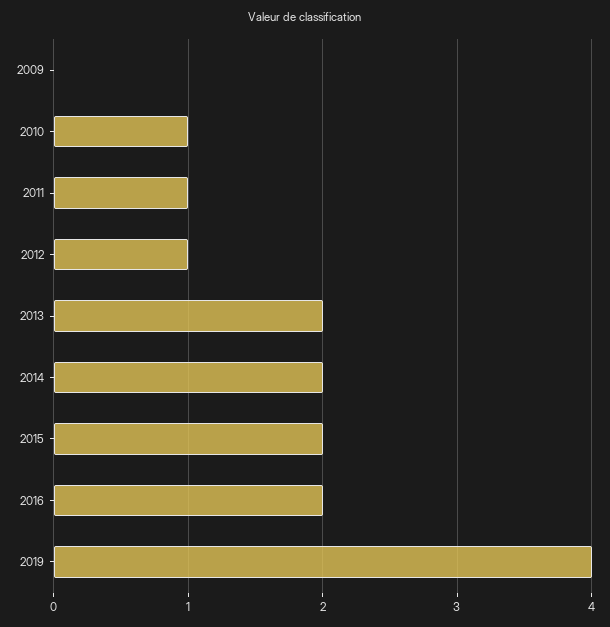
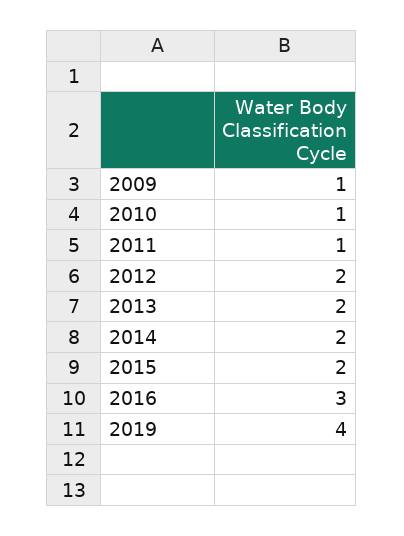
2009: 0 -> 1
2012: 1 -> 2
2016: 2 -> 3

